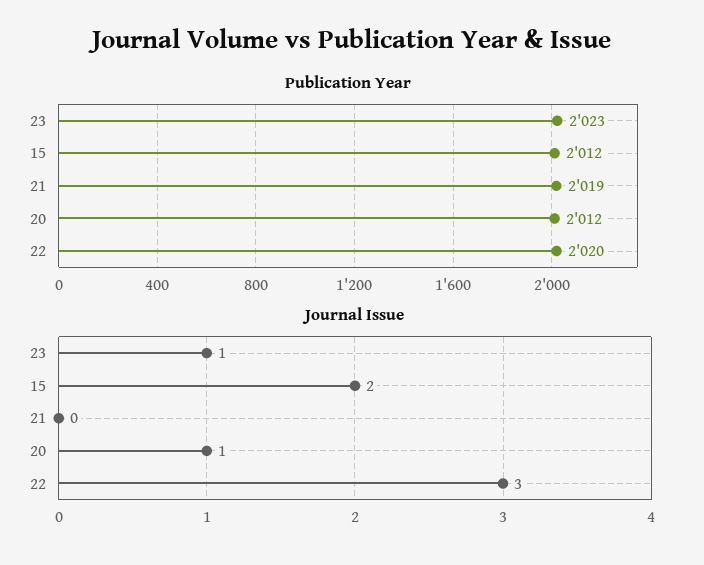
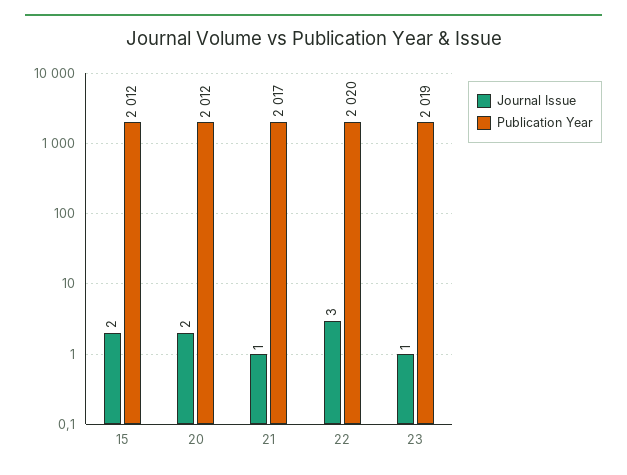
Publication Year, 23: 2023 -> 2019
Publication Year, 21: 2019 -> 2017
Journal Issue, 21: 0 -> 1
Journal Issue, 20: 1 -> 2

